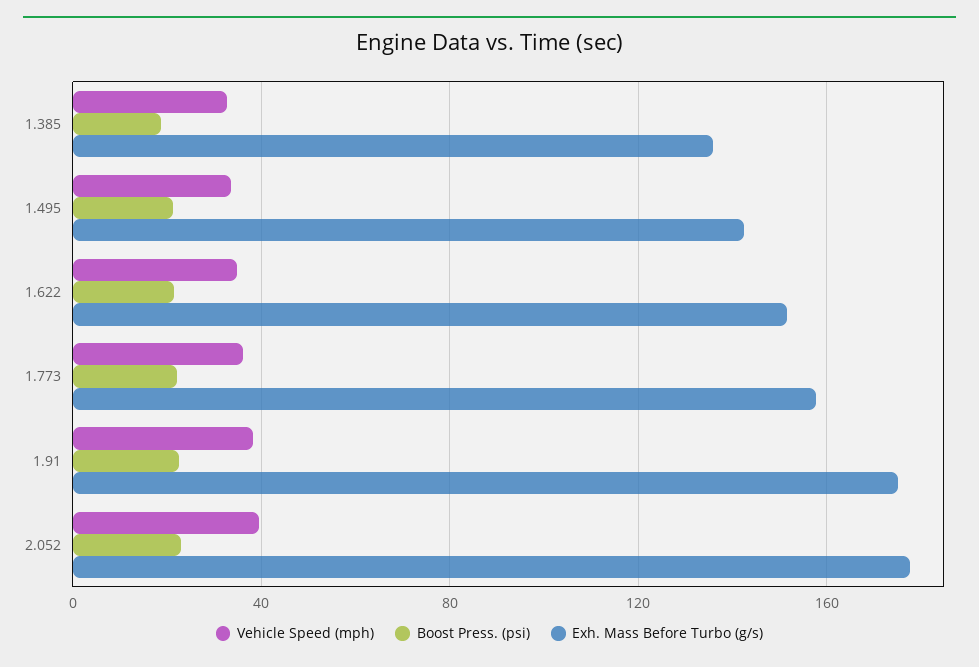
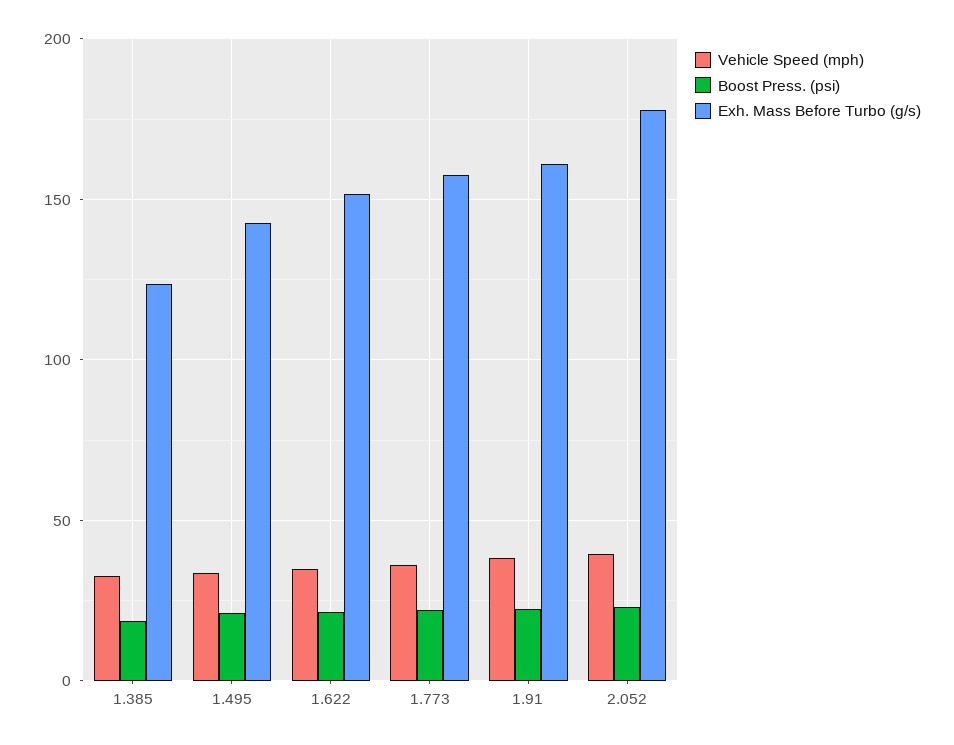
Exh. Mass Before Turbo (g/s), 1.385: 135 -> 125
Exh. Mass Before Turbo (g/s), 1.91: 175 -> 160

